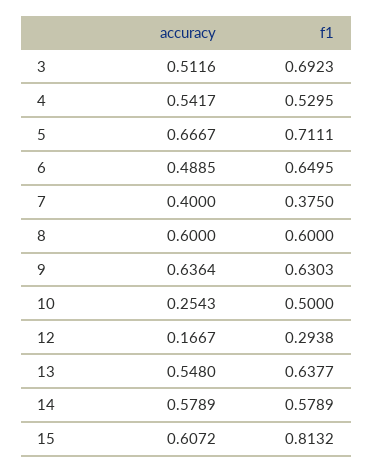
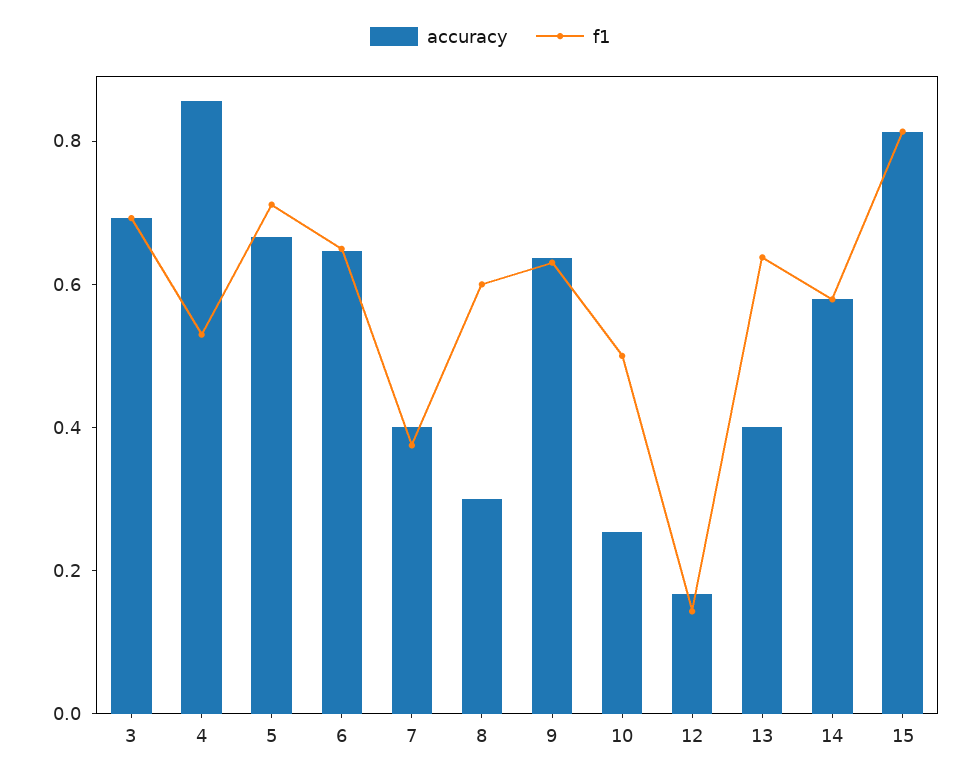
accuracy, 3: 0.5116 -> 0.7
accuracy, 4: 0.5417 -> 0.85
accuracy, 6: 0.4885 -> 0.65
accuracy, 8: 0.6 -> 0.3
f1, 12: 0.2938 -> 0.15
accuracy, 13: 0.548 -> 0.4
accuracy, 15: 0.6072 -> 0.8

